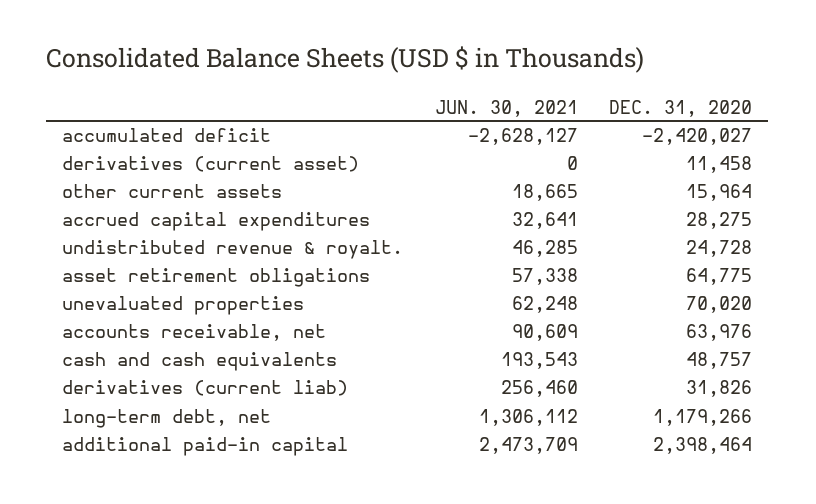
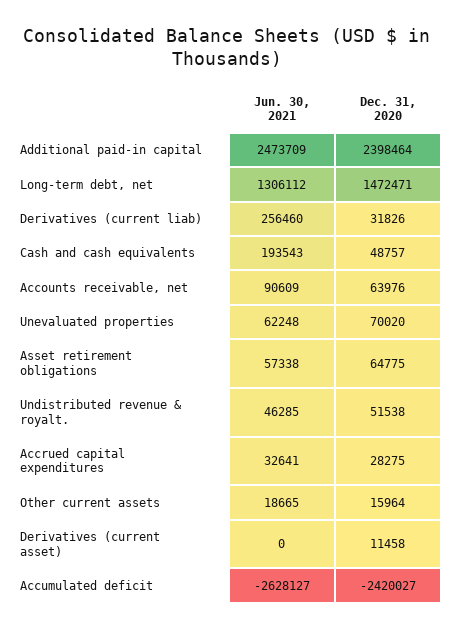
DEC. 31, 2020, undistributed revenue & royalt.: 24728 -> 51538
DEC. 31, 2020, long-term debt, net: 1179266 -> 1472471

